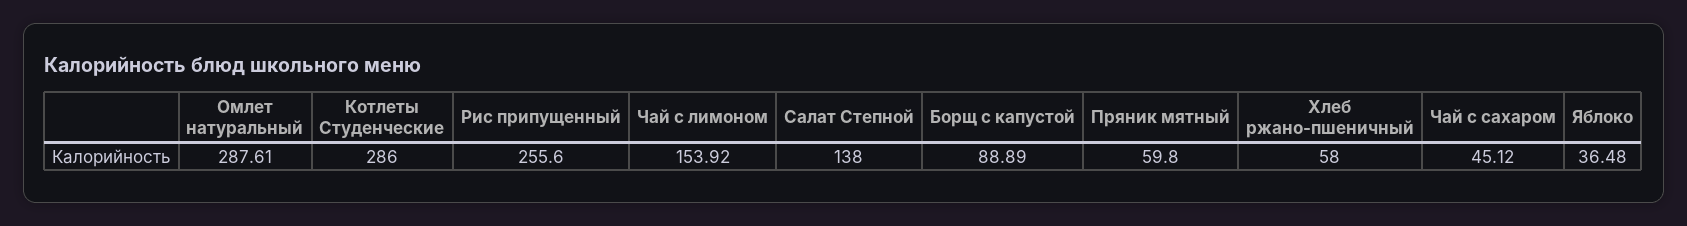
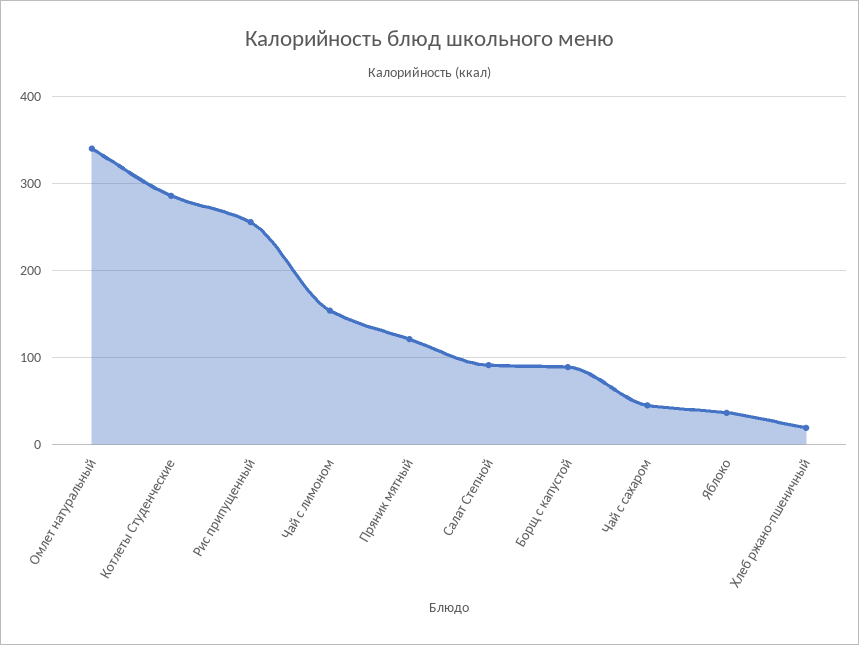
Омлет натуральный: 287.61 -> 340
Салат Степной: 138 -> 90
Пряник мятный: 59.8 -> 120
Хлеб ржано-пшеничный: 58 -> 20

